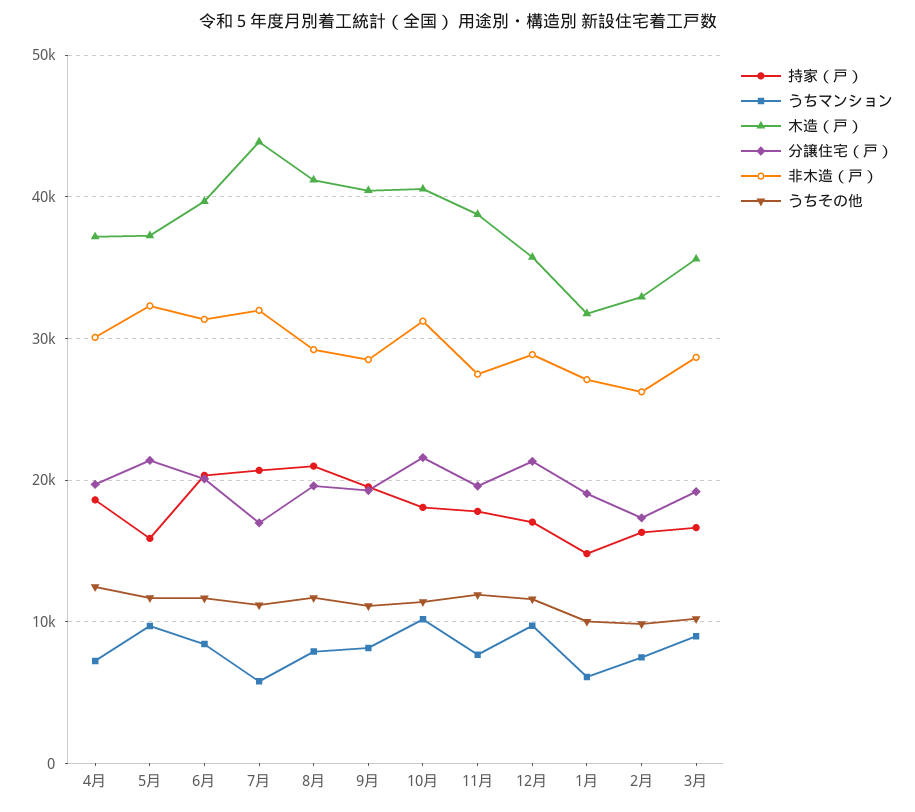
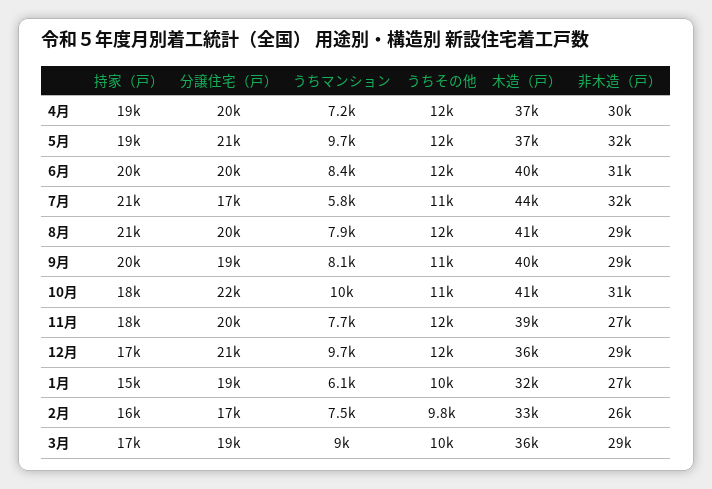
持家（戸）, 5月: 16000 -> 19000

